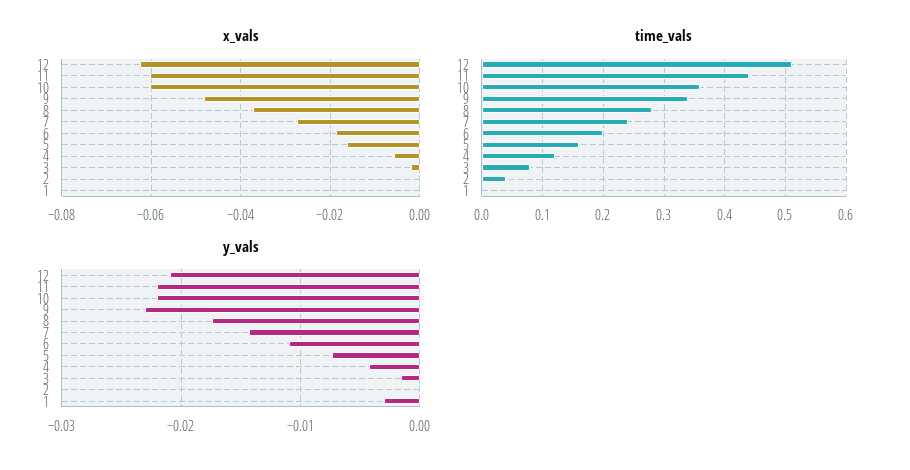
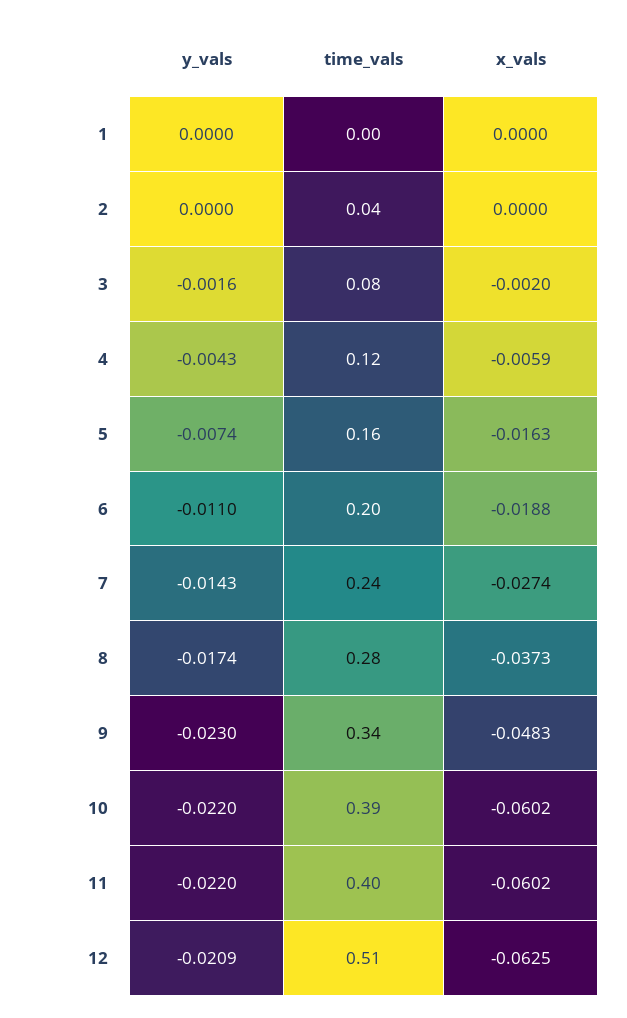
time_vals, 11: 0.44 -> 0.4
time_vals, 10: 0.36 -> 0.39
y_vals, 1: -0.003 -> 0

